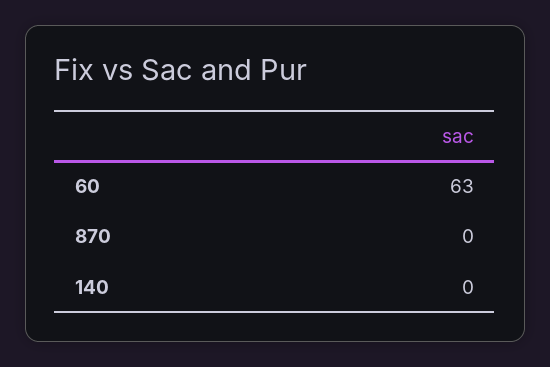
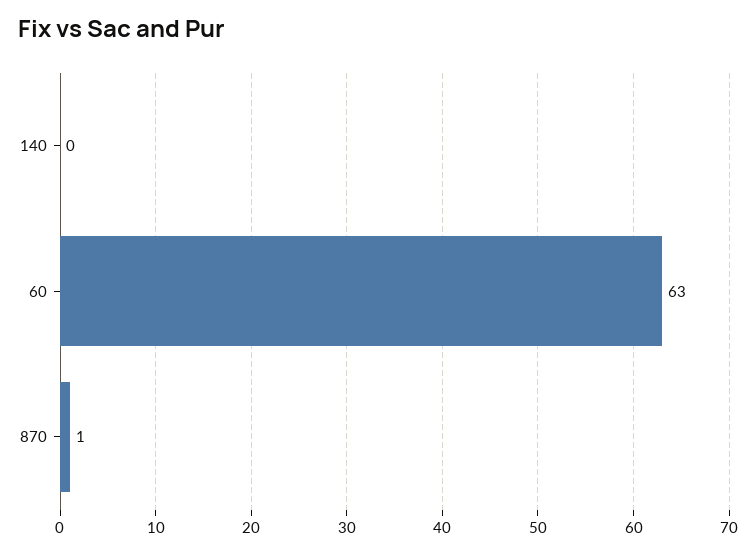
870: 0 -> 1

